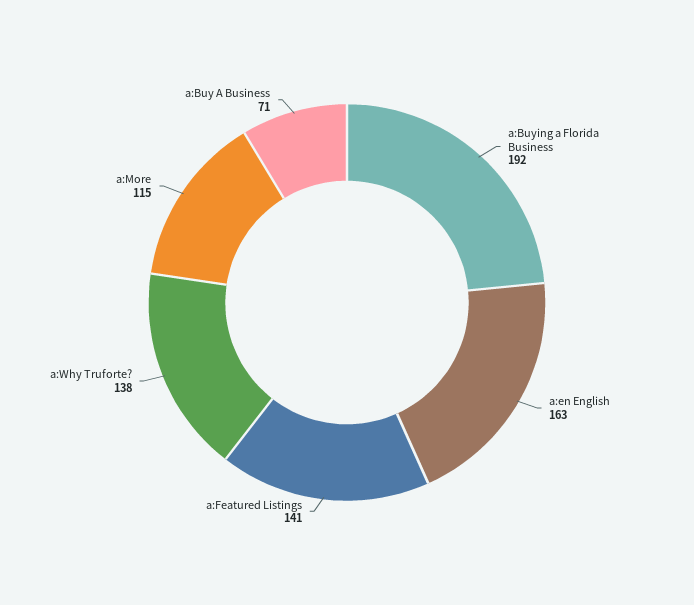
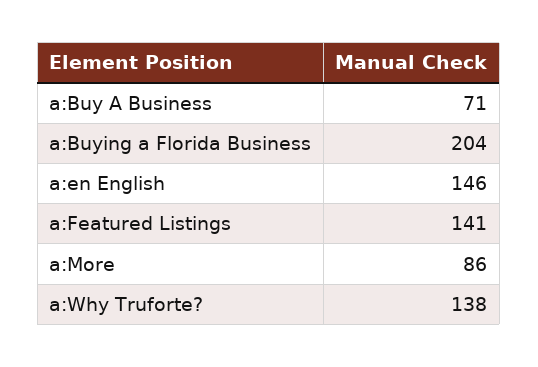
a:Buying a Florida Business: 192 -> 204
a:en English: 163 -> 146
a:More: 115 -> 86

